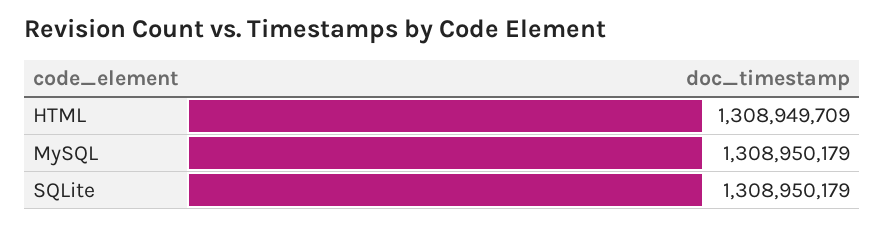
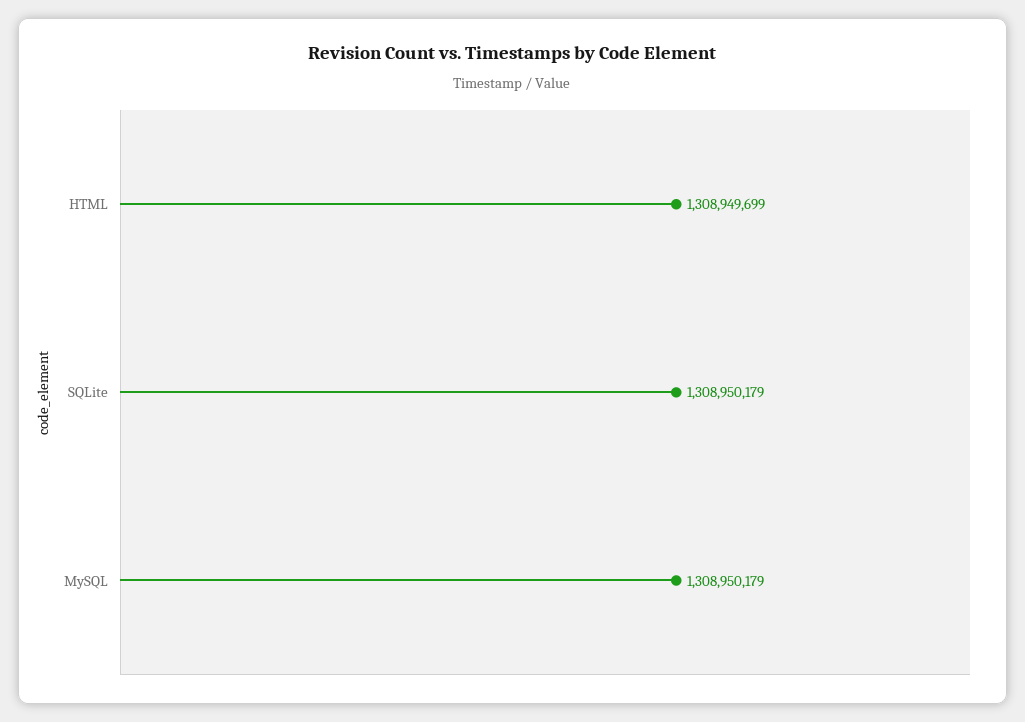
HTML: 1308949709 -> 1308949699

